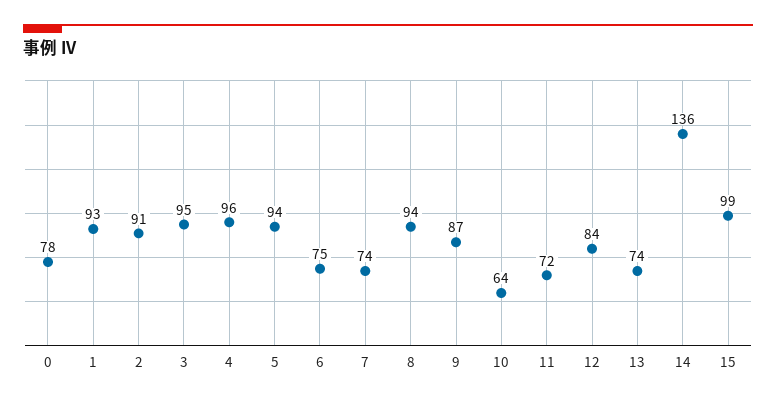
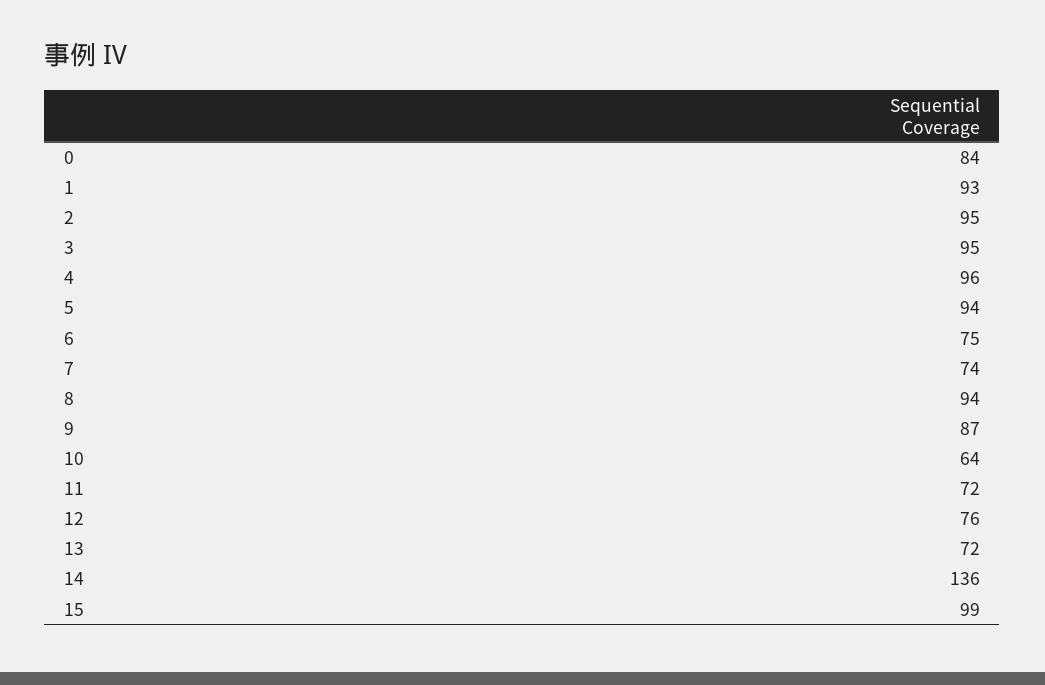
0: 78 -> 84
2: 91 -> 95
12: 84 -> 76
13: 74 -> 72

